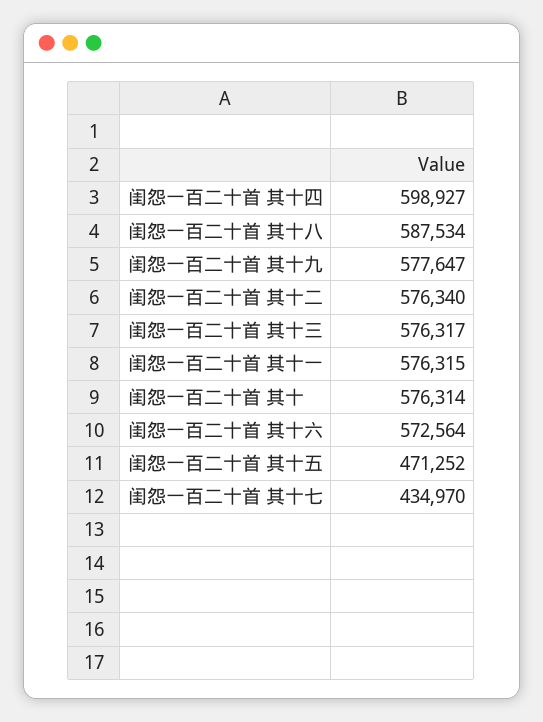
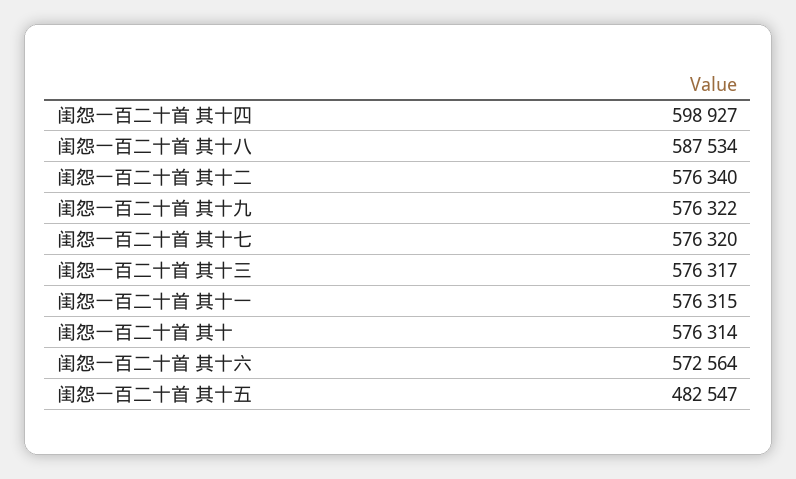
闺怨一百二十首 其十九: 577647 -> 576322
闺怨一百二十首 其十五: 471252 -> 482547
闺怨一百二十首 其十七: 434970 -> 576320

